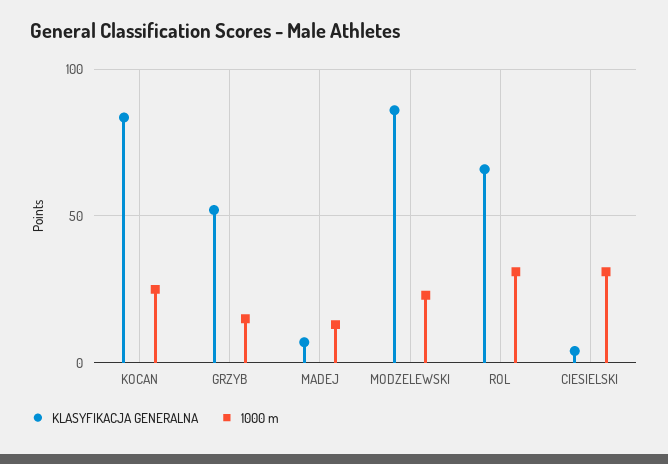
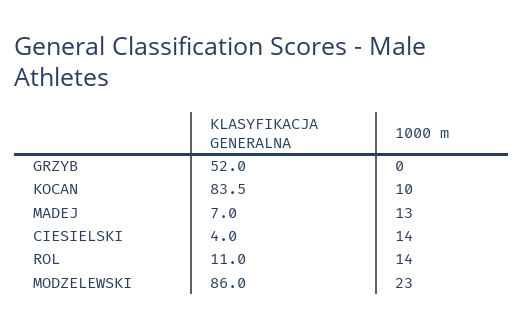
1000 m, KOCAN: 25 -> 10
1000 m, GRZYB: 15 -> 0
KLASYFIKACJA GENERALNA, ROL: 65 -> 11
1000 m, ROL: 30 -> 14
1000 m, CIESIELSKI: 30 -> 14

